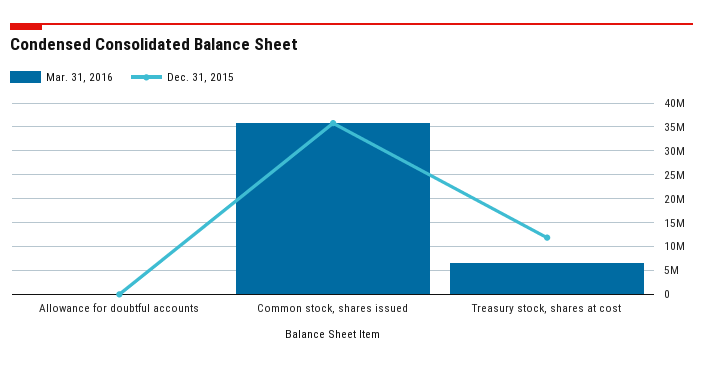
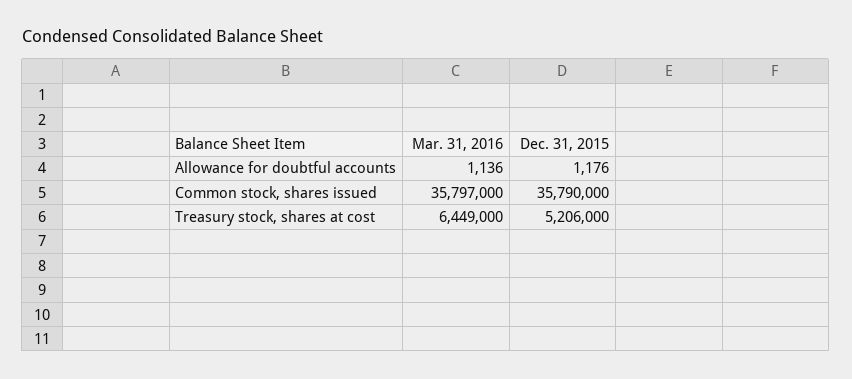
Dec. 31, 2015, Treasury stock, shares at cost: 12500000 -> 5206000

